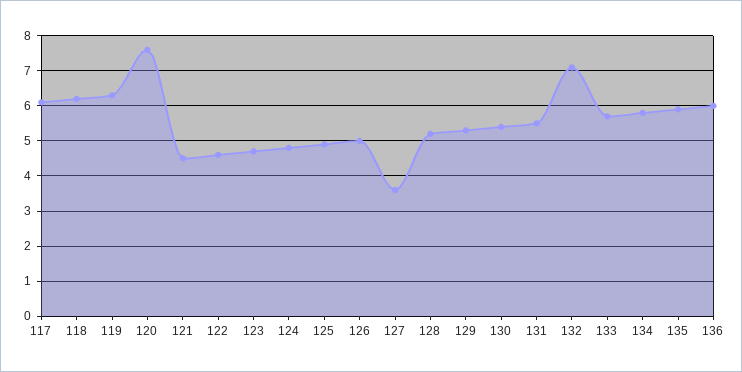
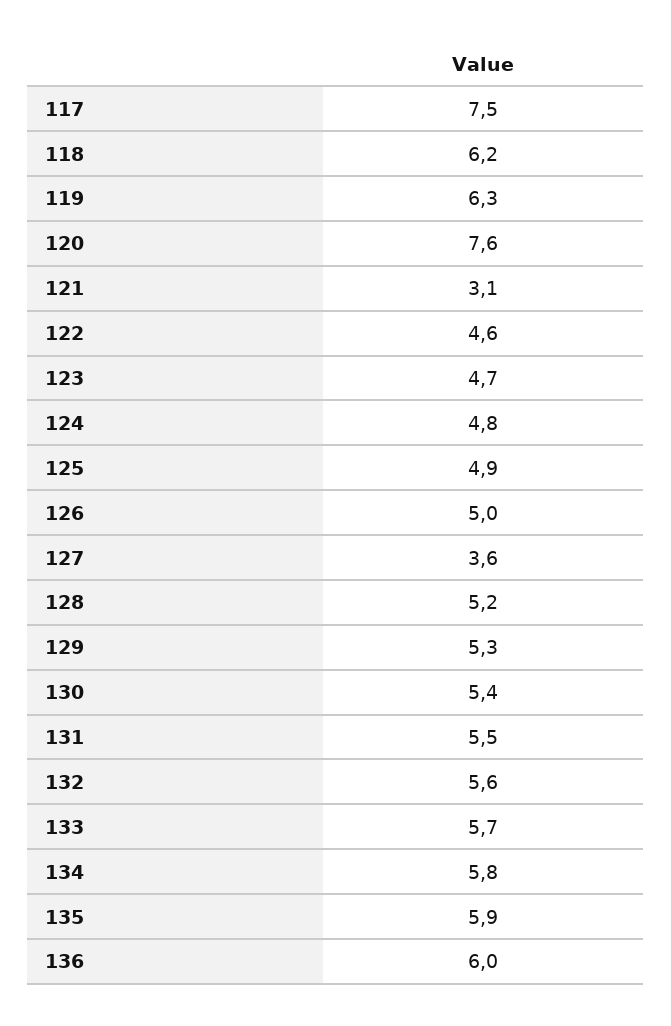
117: 6 -> 7.5
121: 4.5 -> 3.1
132: 7 -> 5.6

